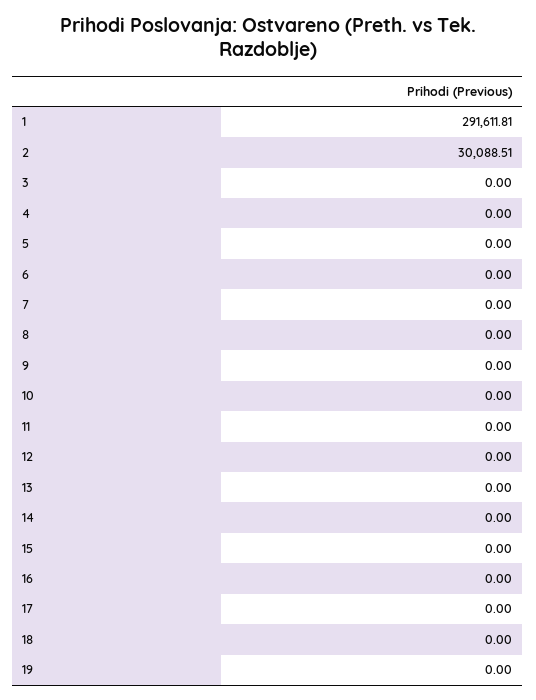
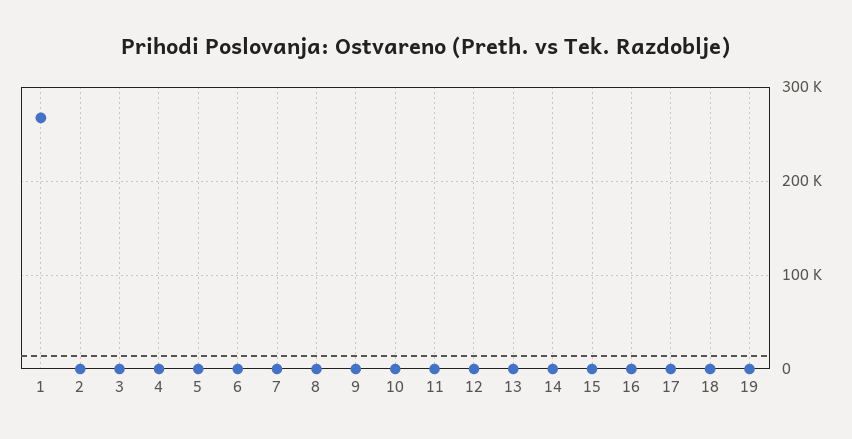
1: 291611.81 -> 270000
2: 30088.51 -> 0

